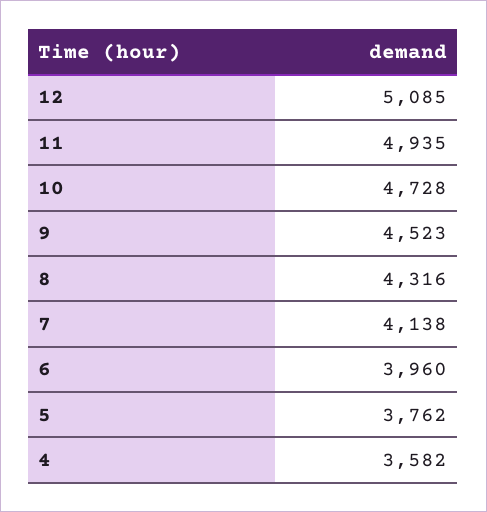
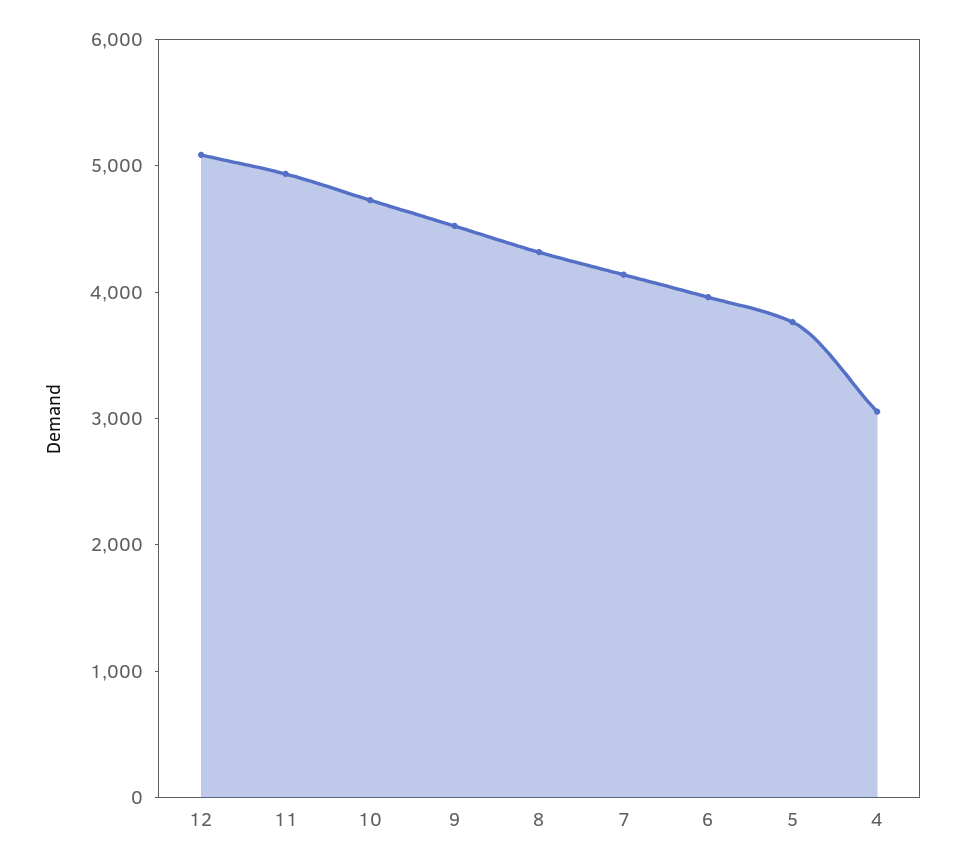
4: 3582 -> 3000

